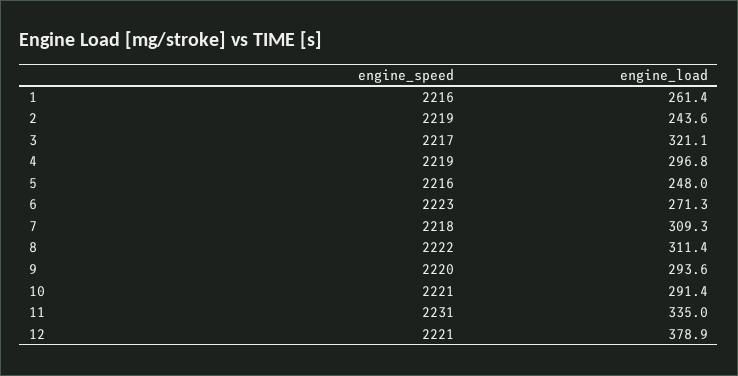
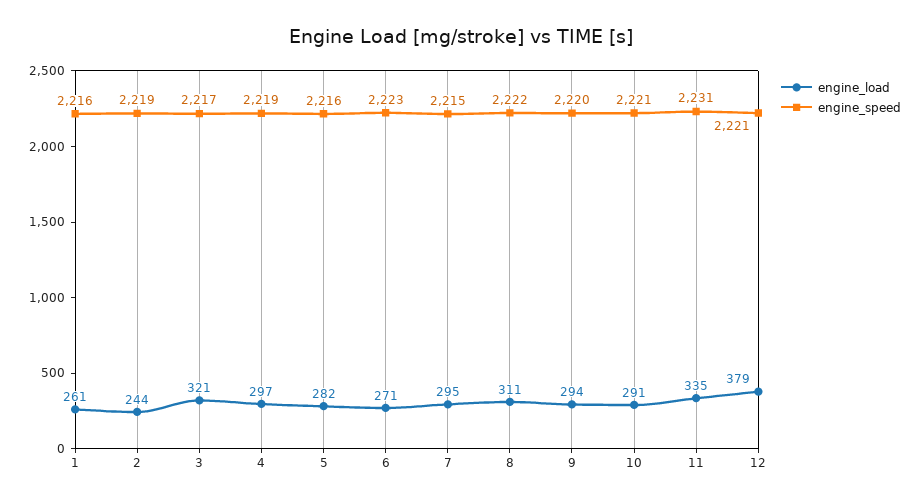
engine_load, 5: 248 -> 282
engine_speed, 7: 2218 -> 2215
engine_load, 7: 309.3 -> 295

